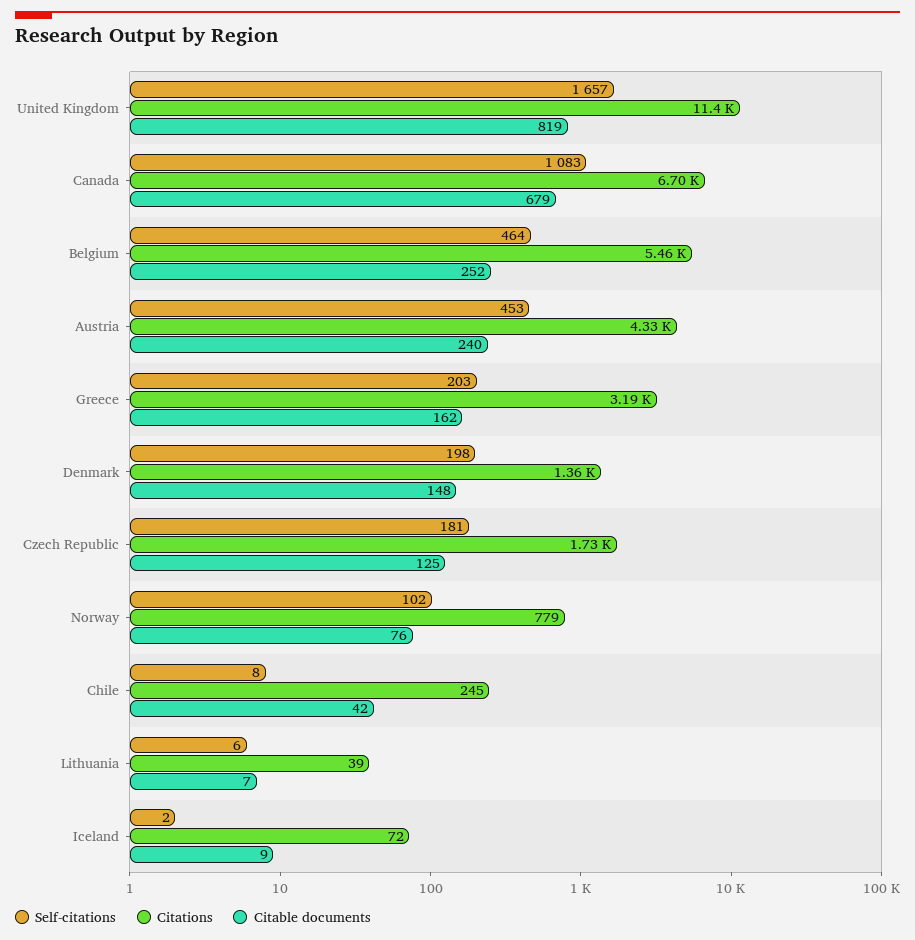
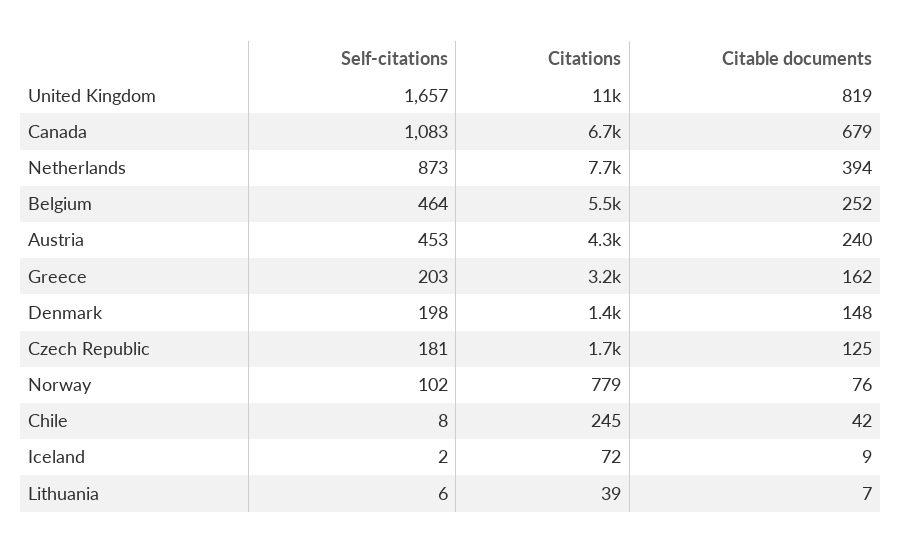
Self-citations, Netherlands: none -> 873
Citations, Netherlands: none -> 7700
Citable documents, Netherlands: none -> 394

